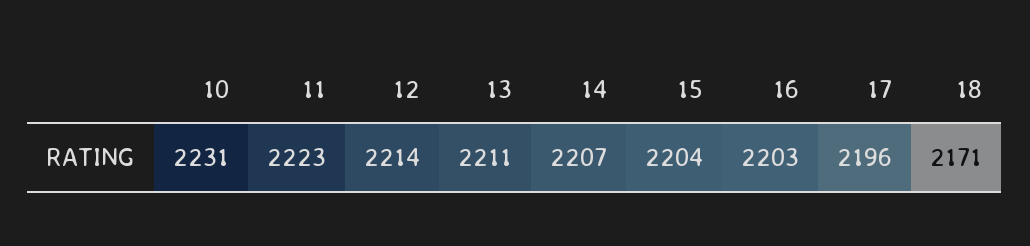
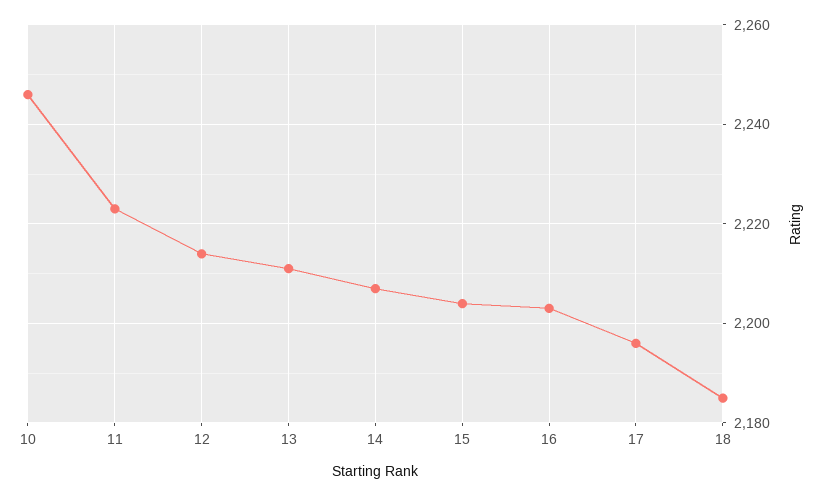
10: 2231 -> 2245
18: 2171 -> 2185

